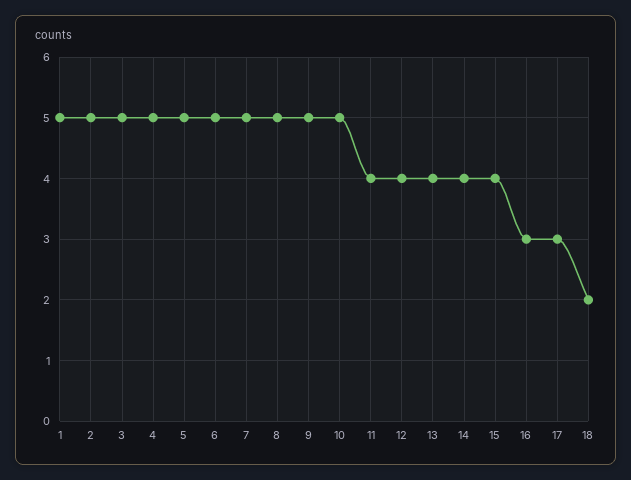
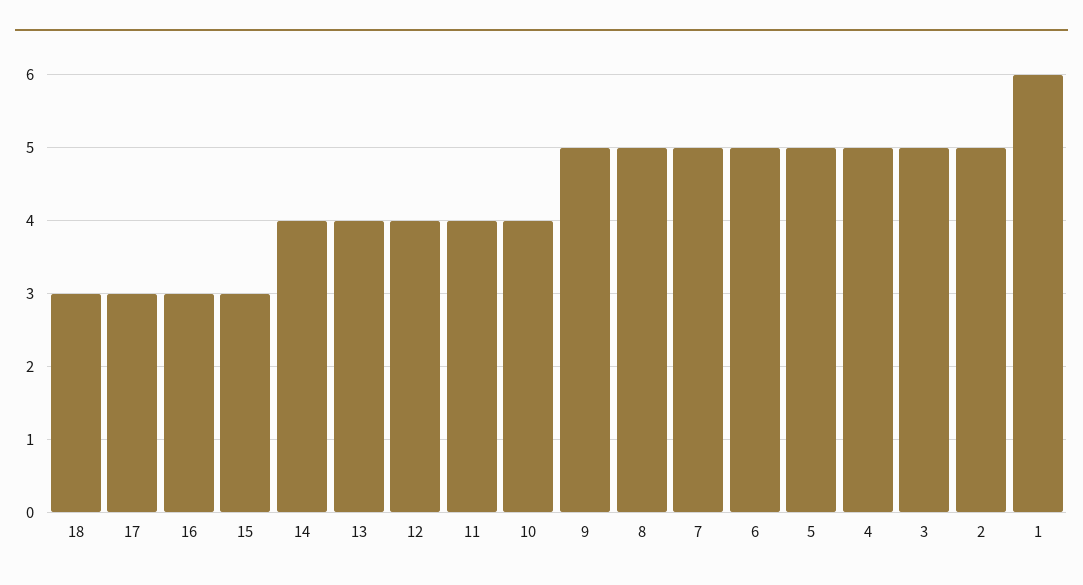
1: 5 -> 6
10: 5 -> 4
15: 4 -> 3
18: 2 -> 3

